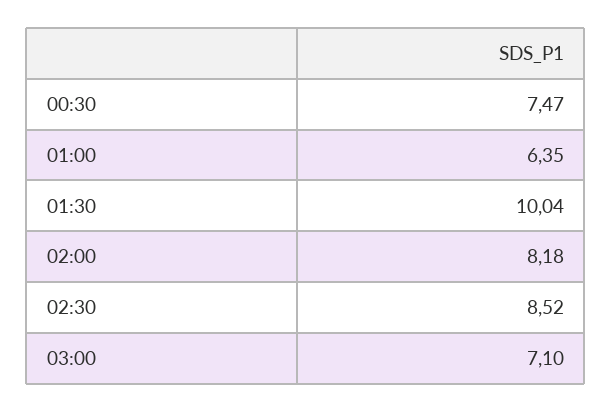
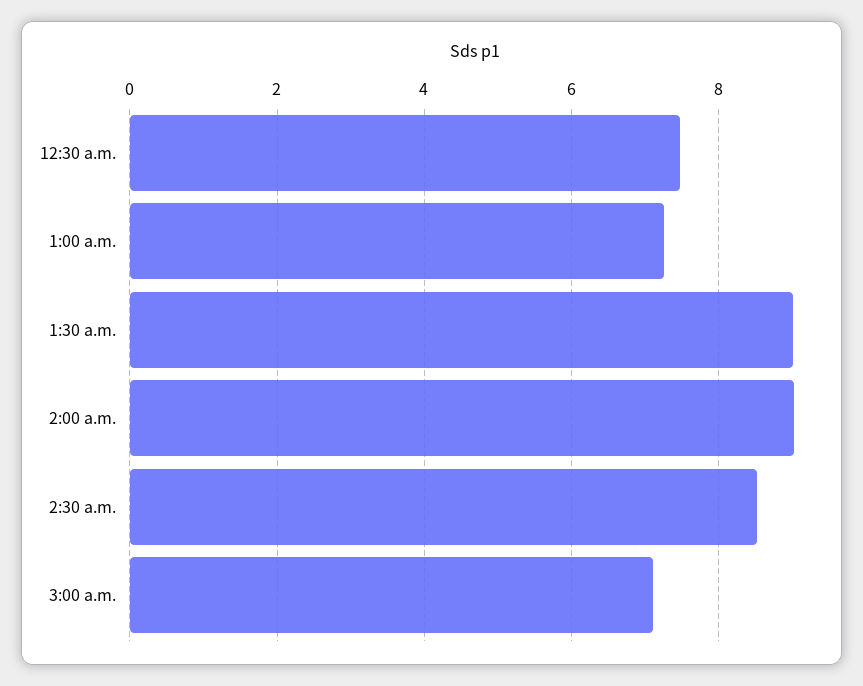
01:00: 6.35 -> 7.2
01:30: 10.04 -> 9
02:00: 8.18 -> 9

